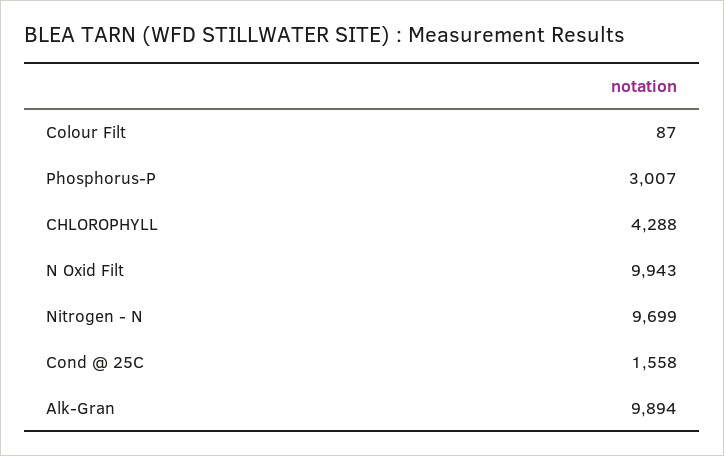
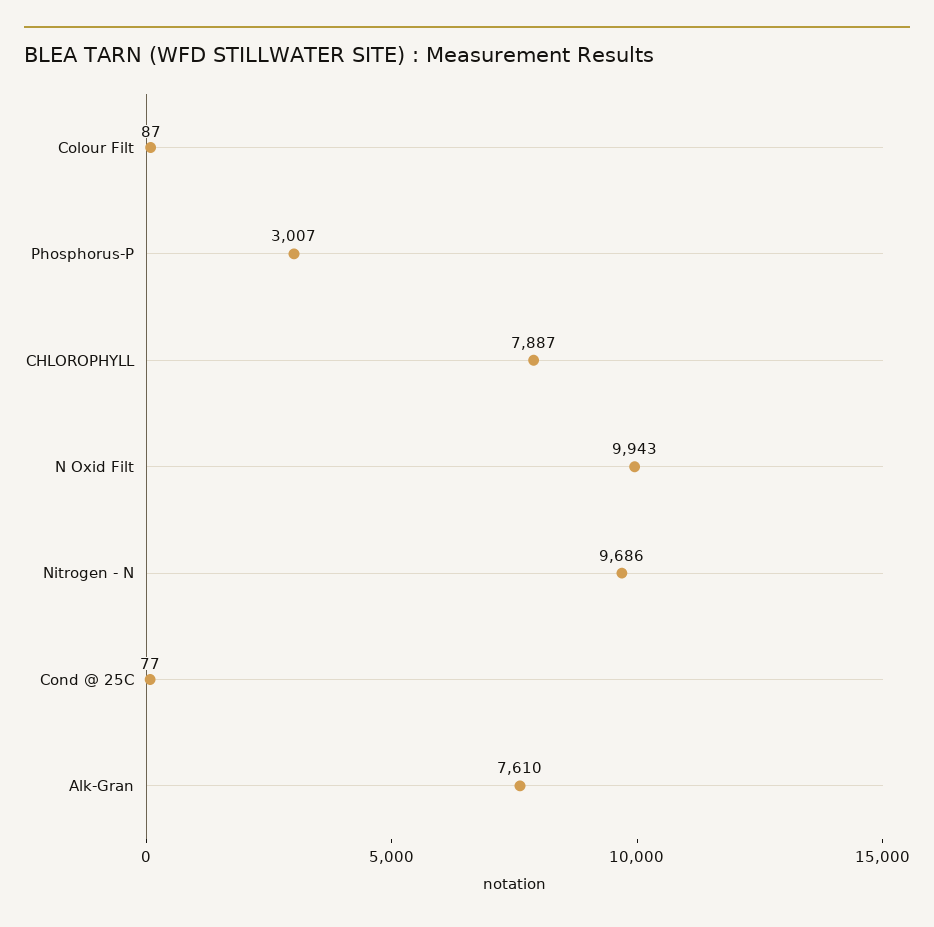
CHLOROPHYLL: 4288 -> 7887
Nitrogen - N: 9699 -> 9686
Cond @ 25C: 1558 -> 77
Alk-Gran: 9894 -> 7610

